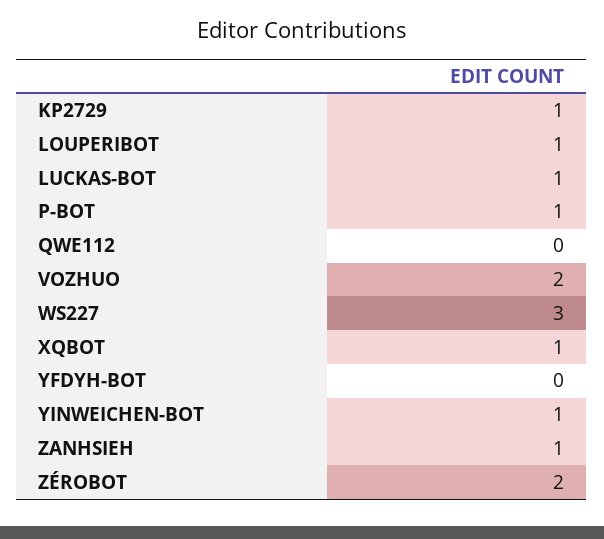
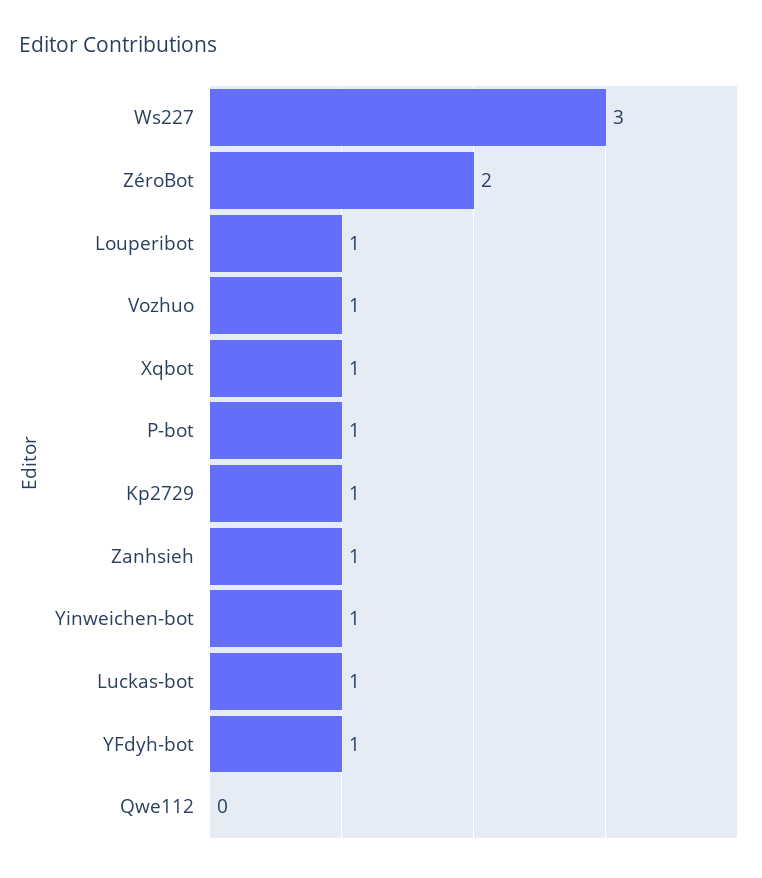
VOZHUO: 2 -> 1
YFDYH-BOT: 0 -> 1

